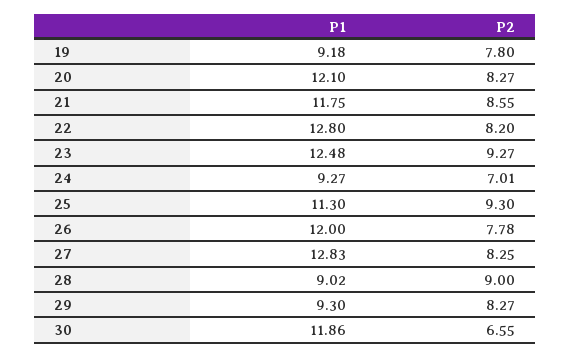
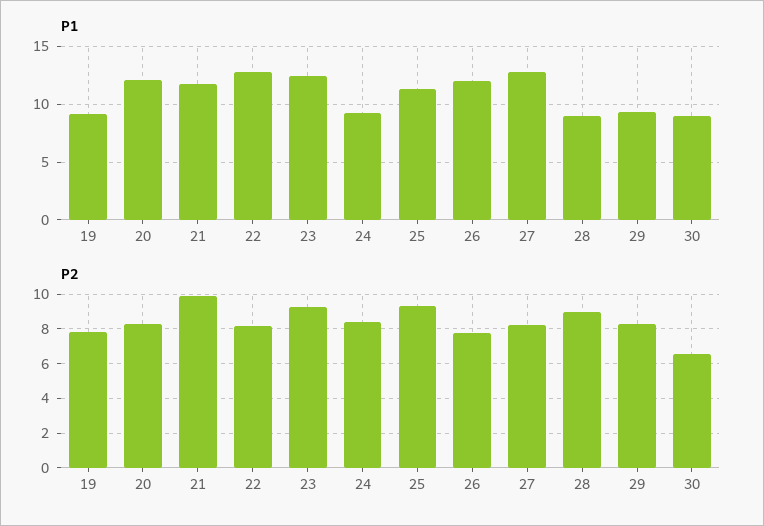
P2, 21: 8.55 -> 10
P2, 24: 7.01 -> 8.5
P1, 30: 11.86 -> 9

